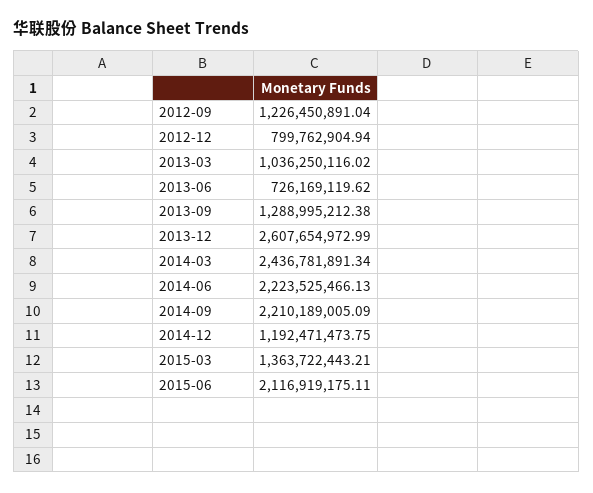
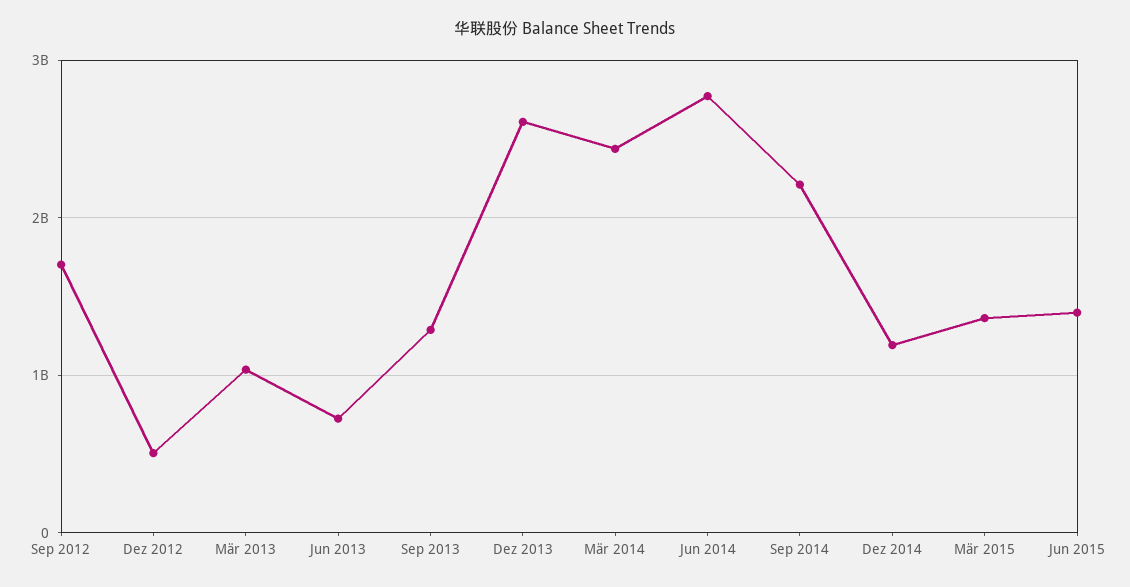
2012-09: 1226450891.04 -> 1700000000
2012-12: 799762904.94 -> 500000000
2014-06: 2223525466.13 -> 2800000000
2015-06: 2116919175.11 -> 1400000000

